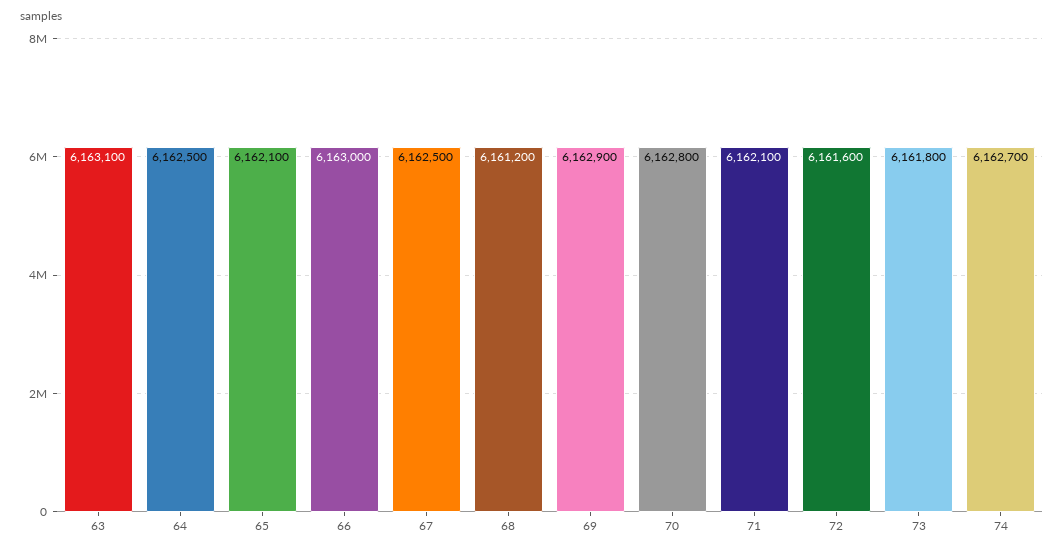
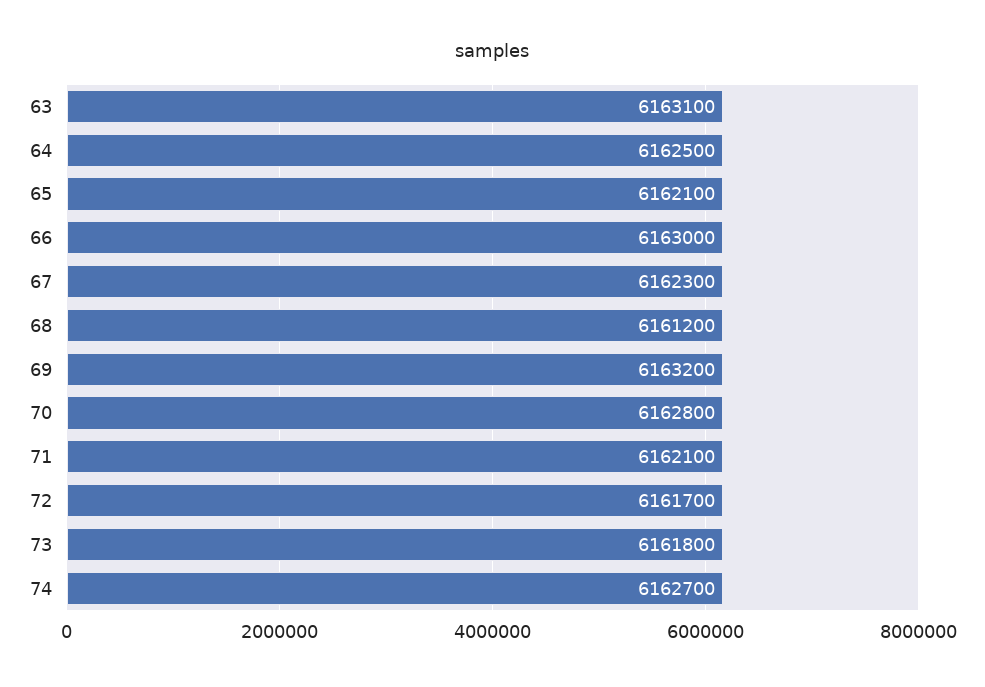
67: 6162500 -> 6162300
69: 6162900 -> 6163200
72: 6161600 -> 6161700

